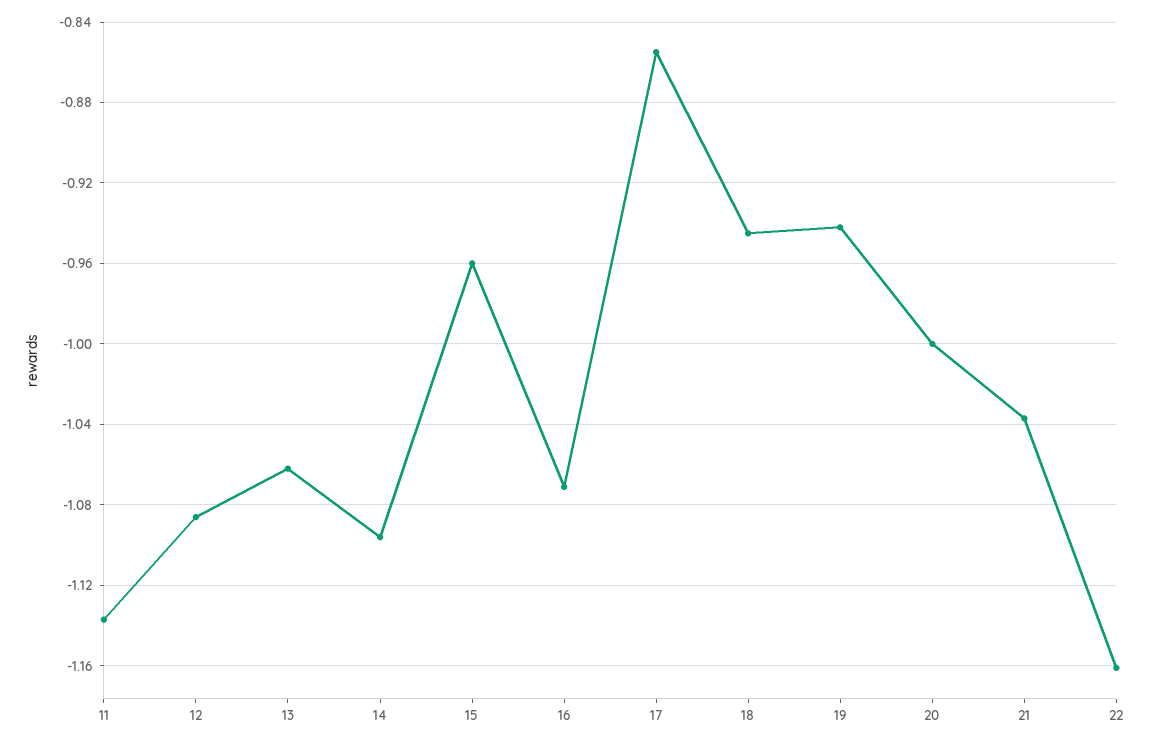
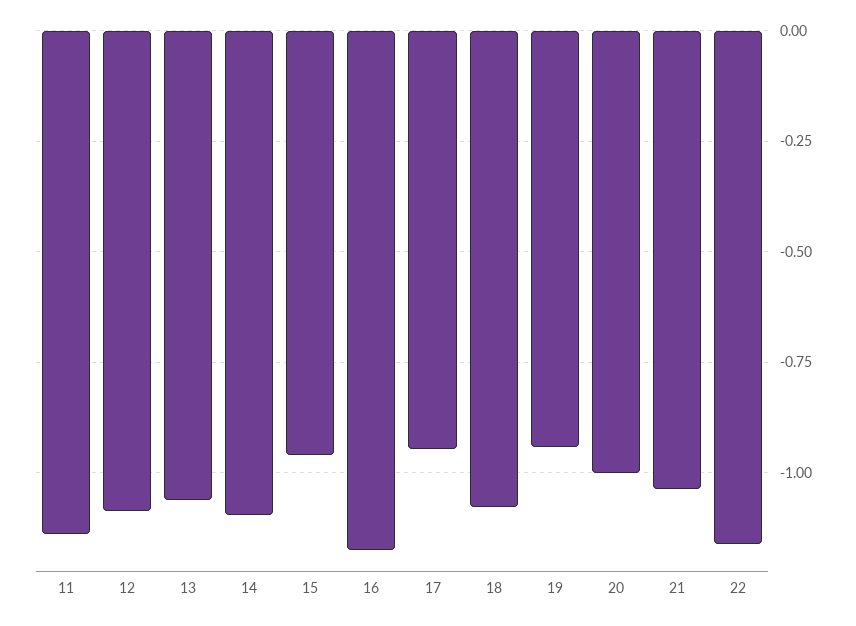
16: -1.07 -> -1.175
17: -0.855 -> -0.95
18: -0.945 -> -1.075

